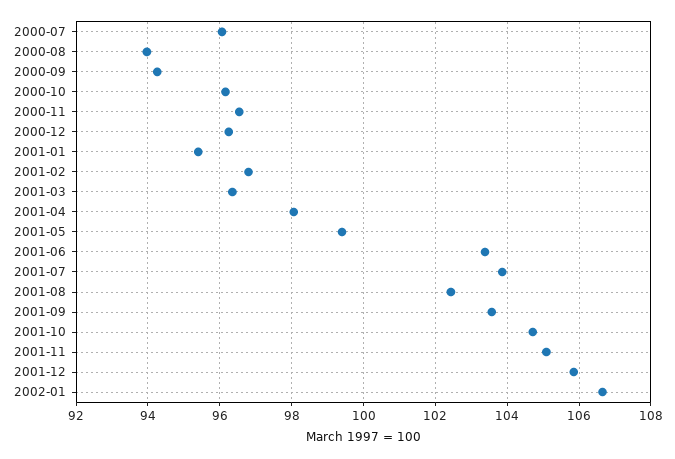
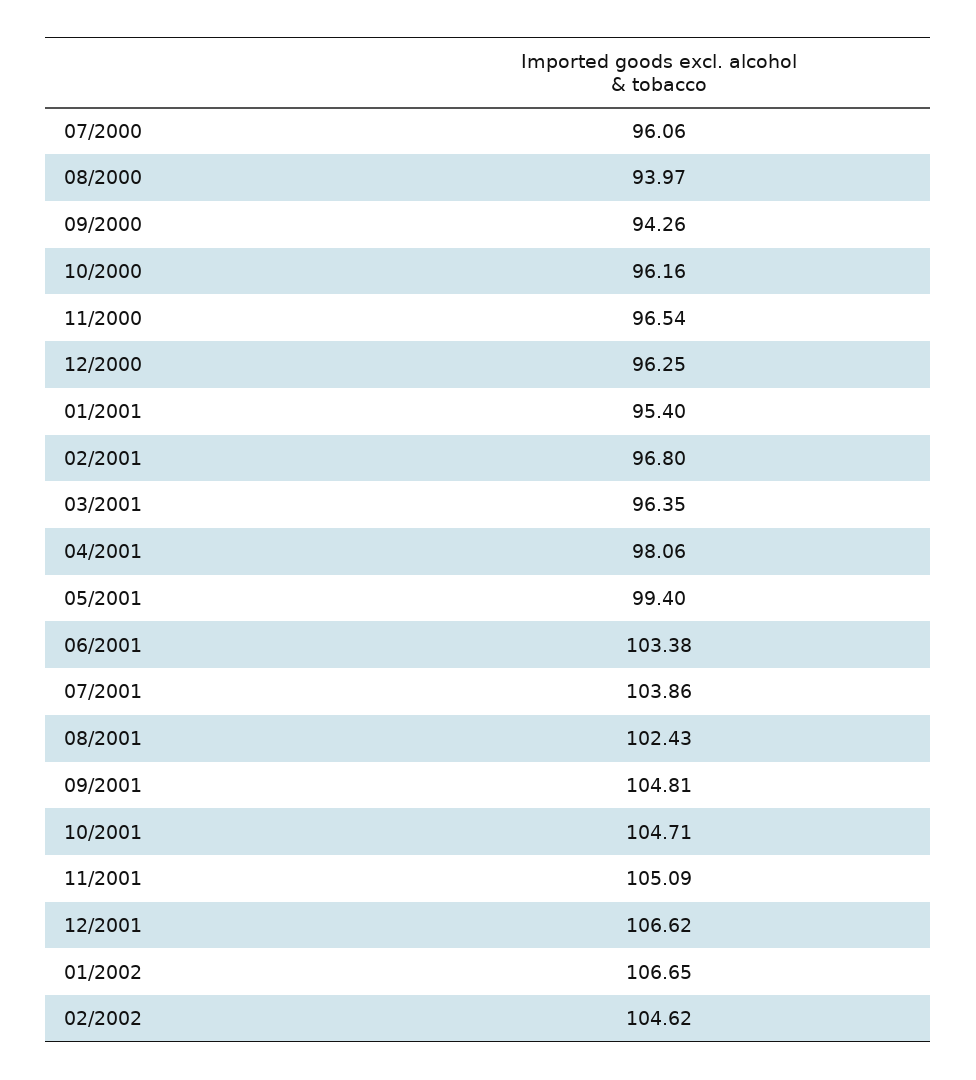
2001-09: 103.6 -> 104.81
2001-12: 105.8 -> 106.62
02/2002: none -> 104.62

